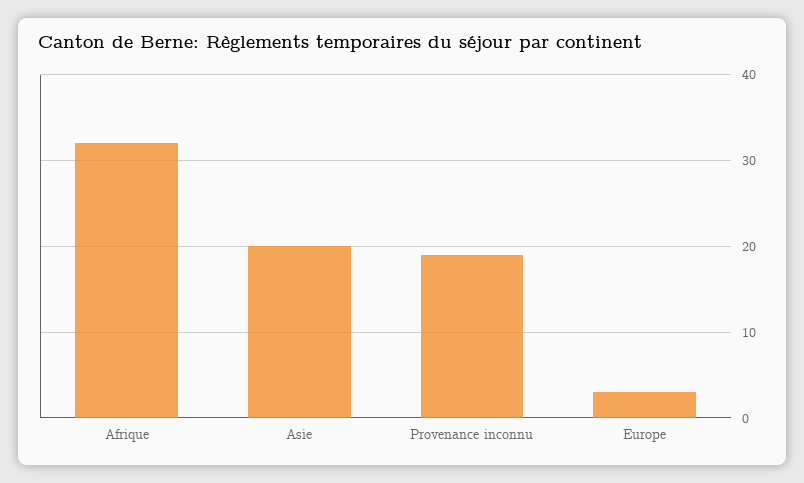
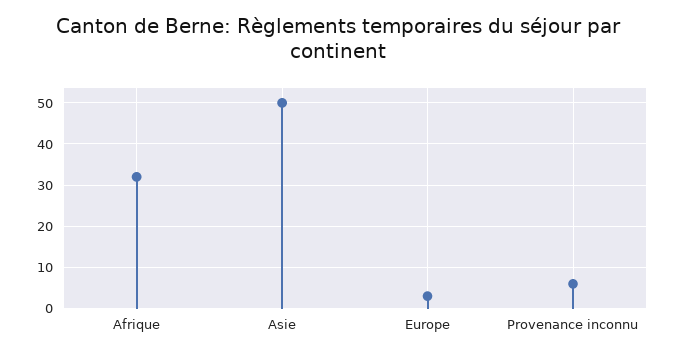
Asie: 20 -> 50
Provenance inconnu: 19 -> 5

